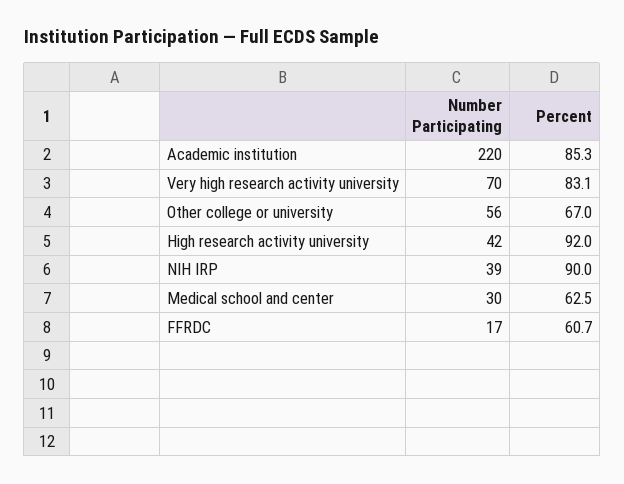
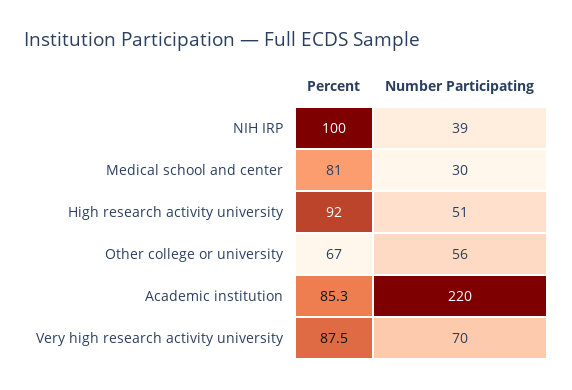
Percent, Very high research activity university: 83.1 -> 87.5
Number Participating, High research activity university: 42 -> 51
Percent, NIH IRP: 90 -> 100
Percent, Medical school and center: 62.5 -> 81
Number Participating, FFRDC: 17 -> none
Percent, FFRDC: 60.7 -> none

